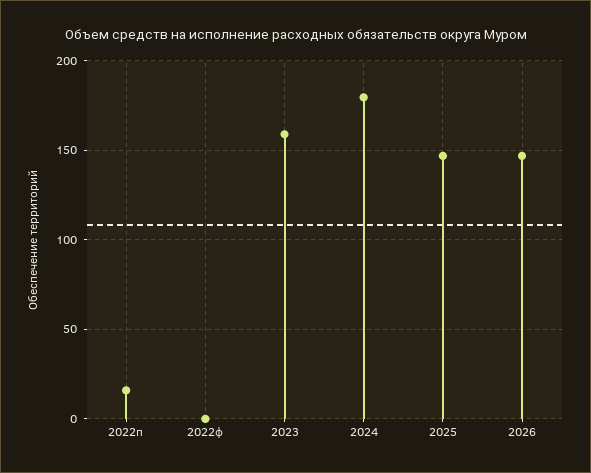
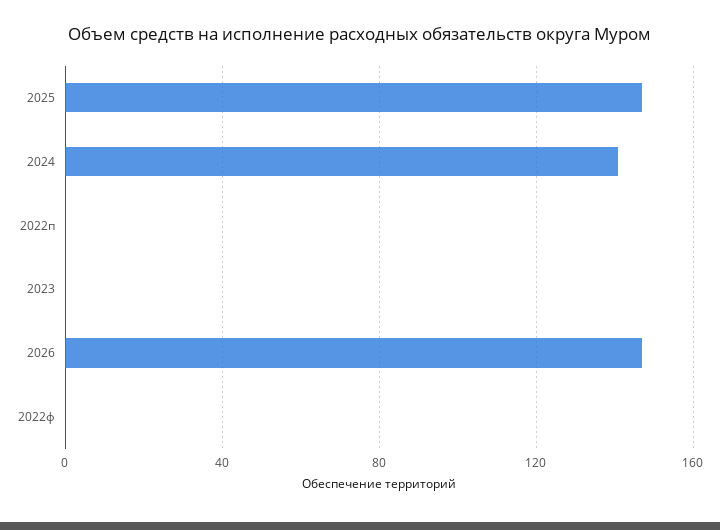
2022п: 15 -> 0
2023: 160 -> 0
2024: 180 -> 140

